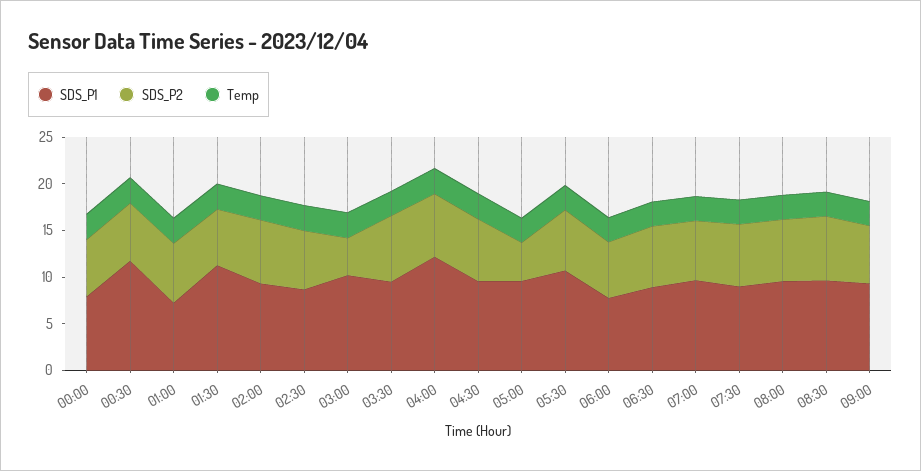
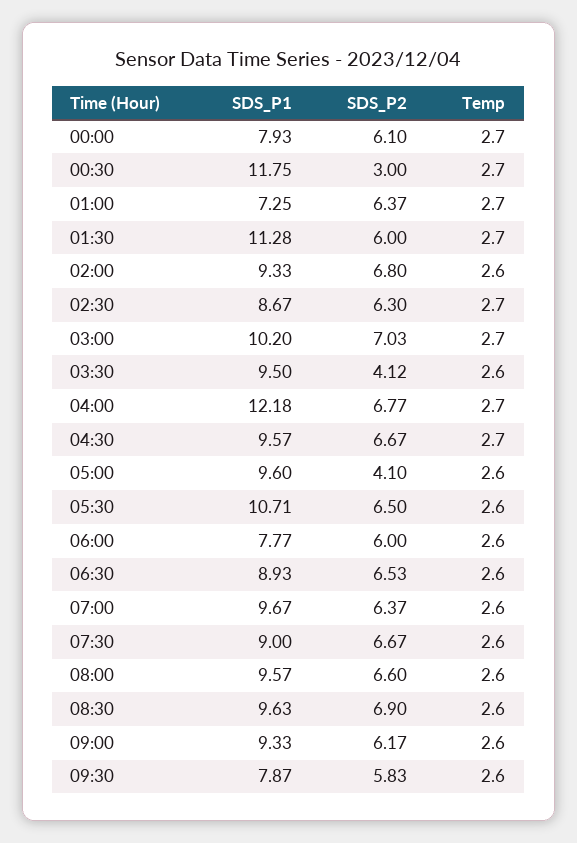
SDS_P2, 00:30: 6 -> 3
SDS_P2, 03:00: 4 -> 7.03
SDS_P2, 03:30: 7 -> 4.12
SDS_P1, 09:30: none -> 7.87
SDS_P2, 09:30: none -> 5.83
Temp, 09:30: none -> 2.6

